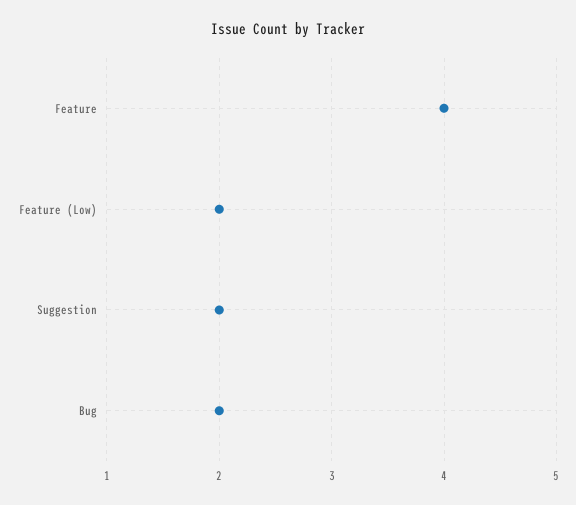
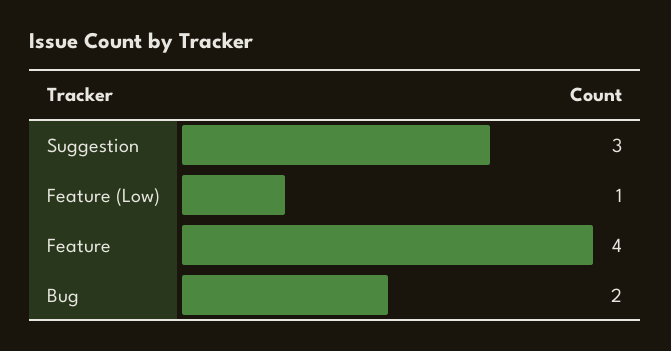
Feature (Low): 2 -> 1
Suggestion: 2 -> 3

